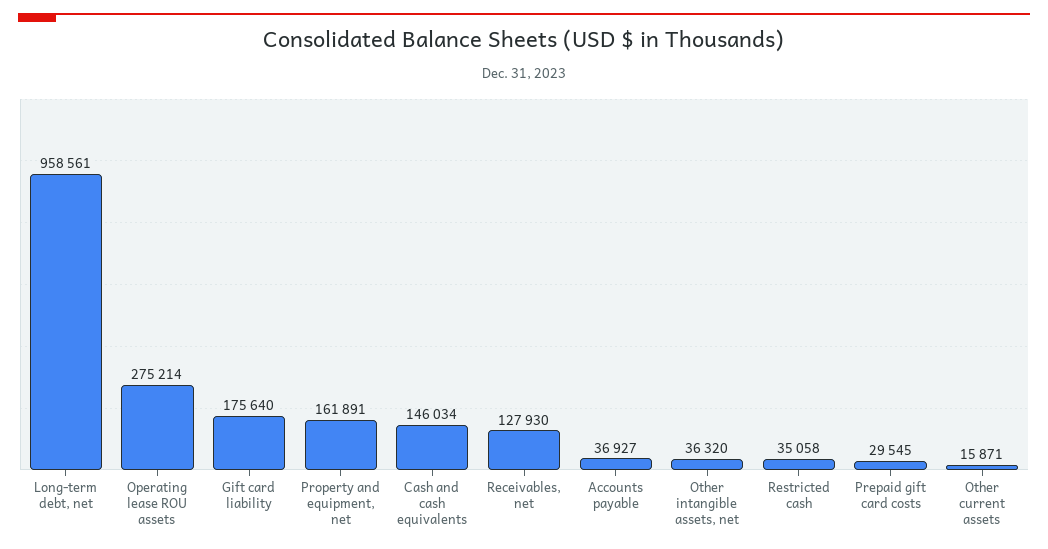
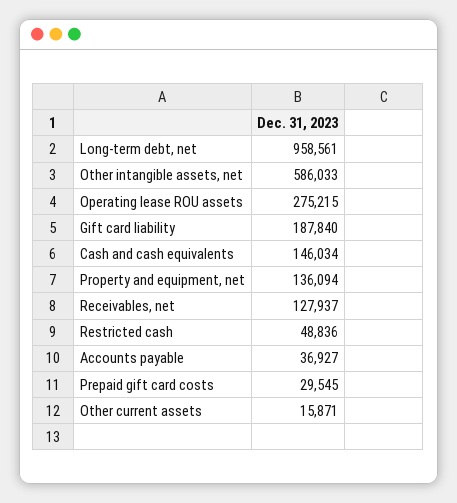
Operating lease ROU assets: 275214 -> 275215
Gift card liability: 175640 -> 187840
Property and equipment, net: 161891 -> 136094
Receivables, net: 127930 -> 127937
Other intangible assets, net: 36320 -> 586033
Restricted cash: 35058 -> 48836

